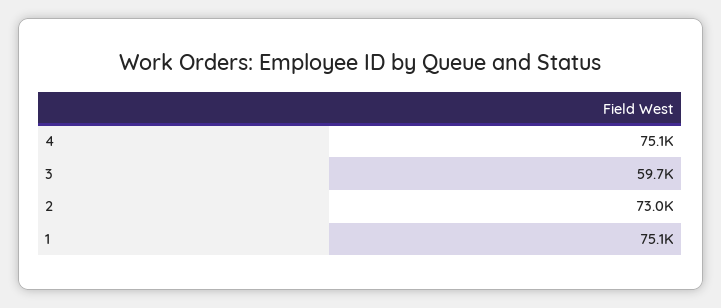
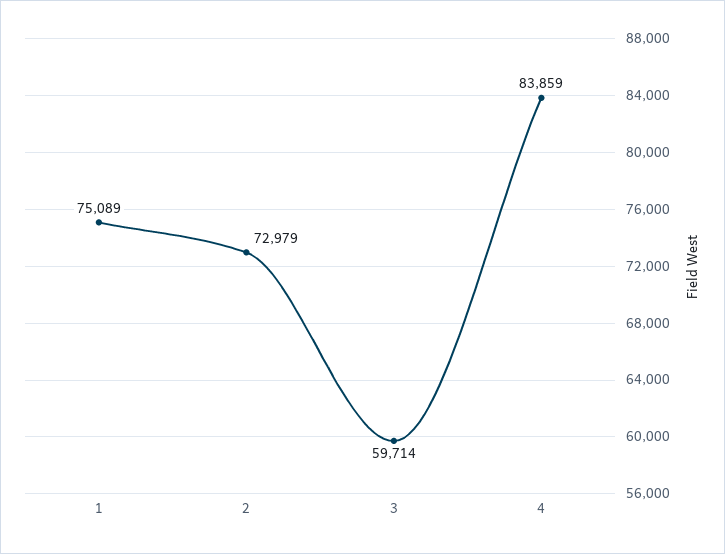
4: 75100 -> 83859

